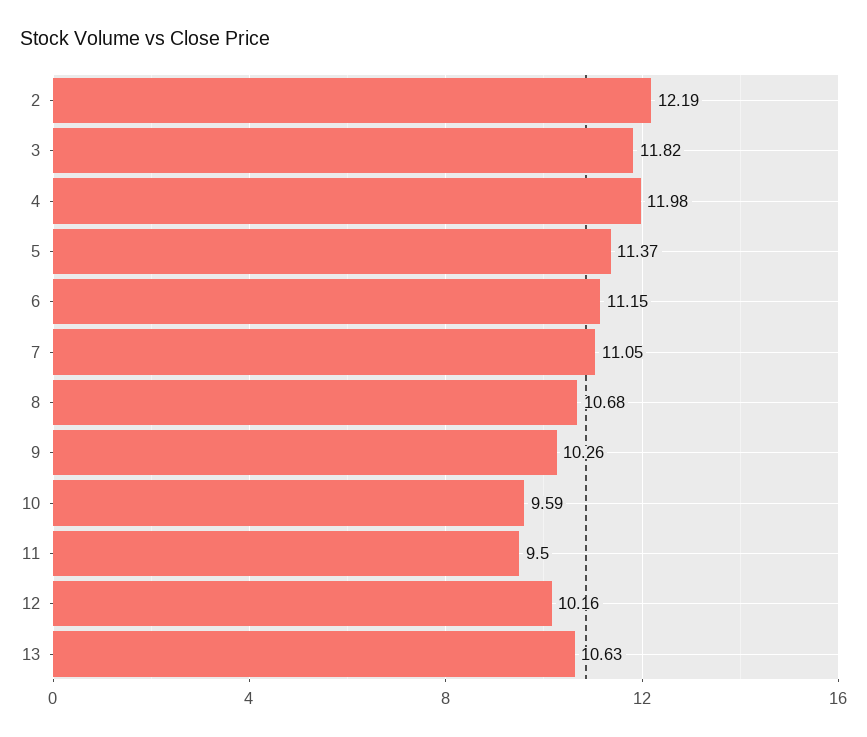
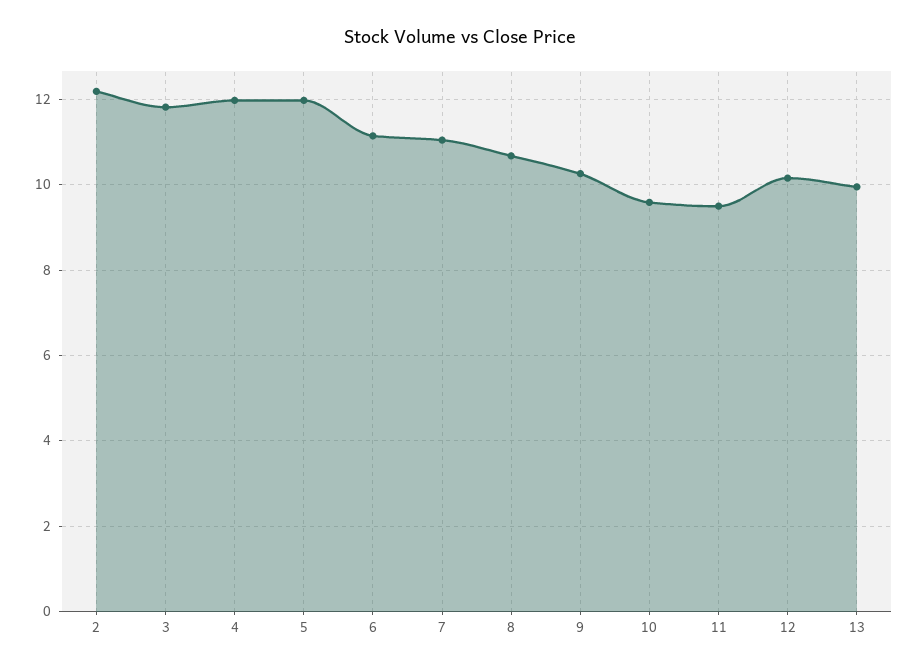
5: 11.37 -> 12
13: 10.63 -> 10

